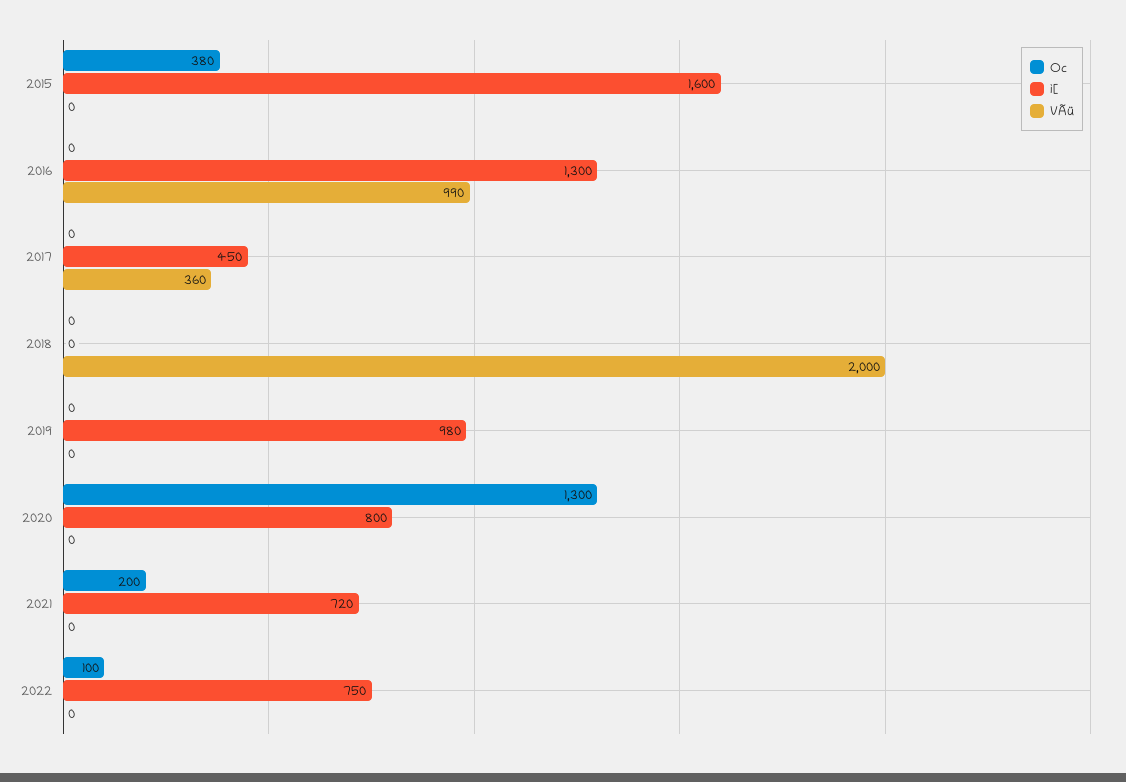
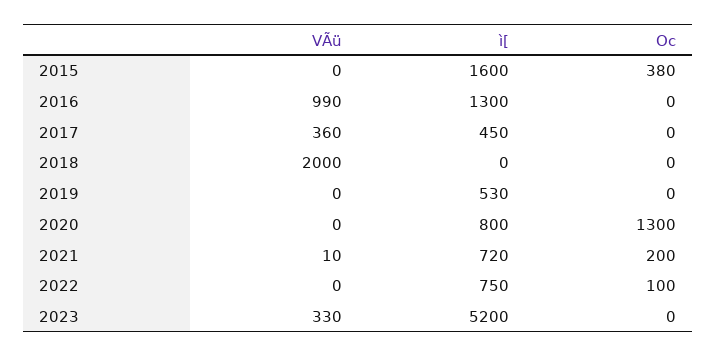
ì[, 2019: 980 -> 530
VÃü, 2021: 0 -> 10
VÃü, 2023: none -> 330
ì[, 2023: none -> 5200
Oc, 2023: none -> 0

